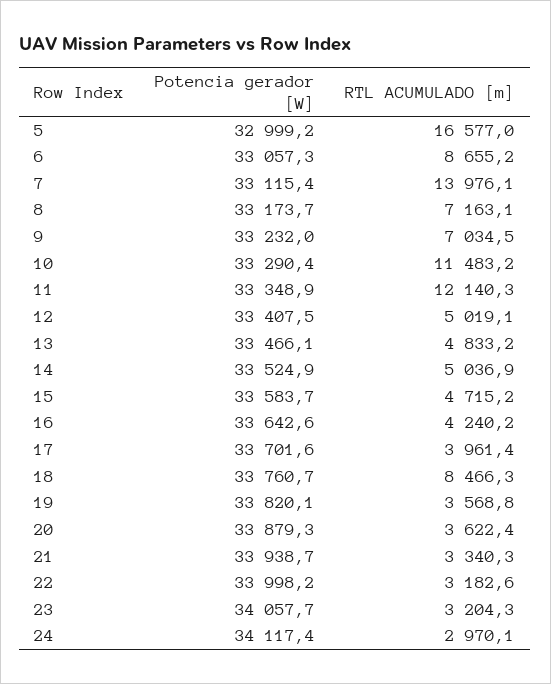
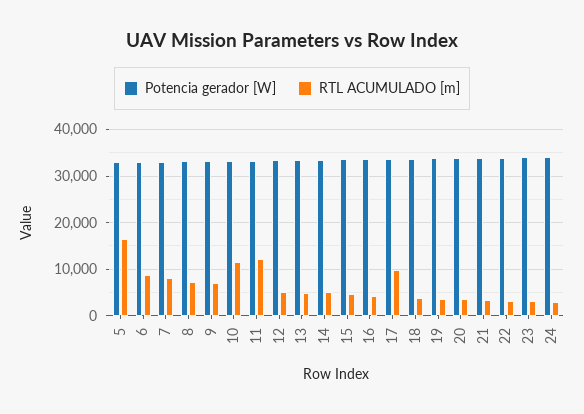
RTL ACUMULADO [m], 7: 13976.1 -> 8000
RTL ACUMULADO [m], 17: 3961.4 -> 10000
RTL ACUMULADO [m], 18: 8466.3 -> 4000

